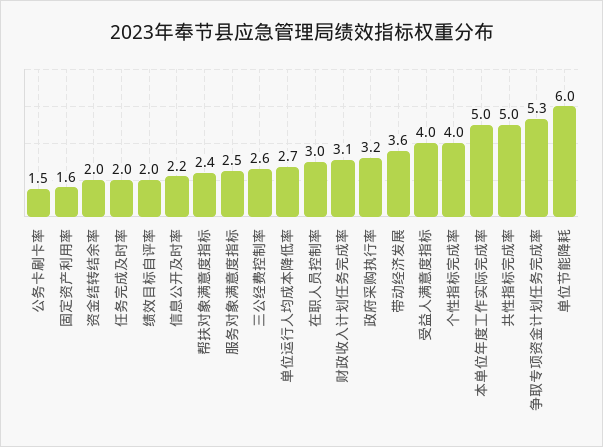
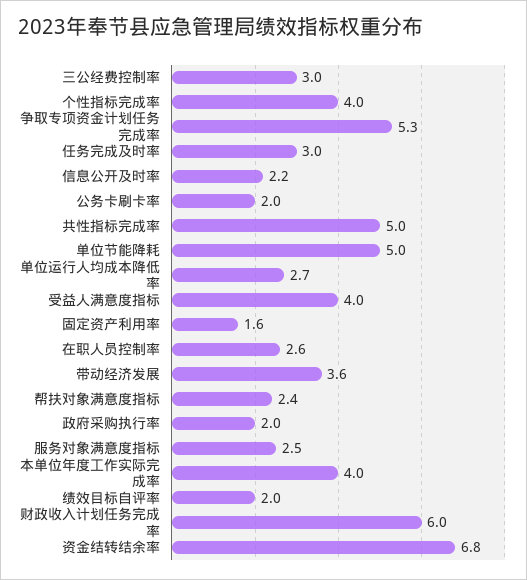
公务卡刷卡率: 1.5 -> 2
资金结转结余率: 2 -> 6.8
任务完成及时率: 2 -> 3
三公经费控制率: 2.6 -> 3
在职人员控制率: 3 -> 2.6
财政收入计划任务完成率: 3.1 -> 6
政府采购执行率: 3.2 -> 2
本单位年度工作实际完成率: 5 -> 4
单位节能降耗: 6 -> 5

